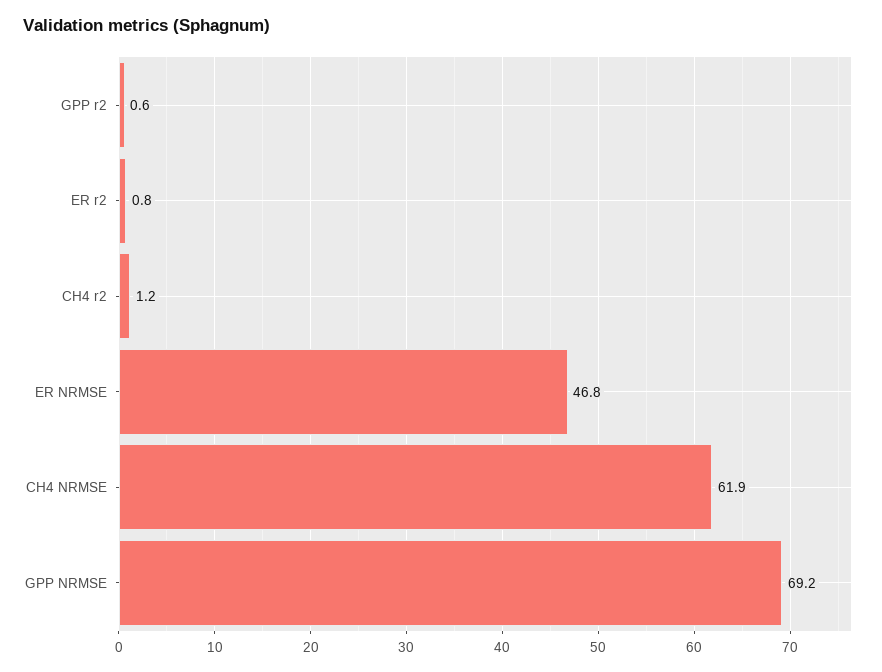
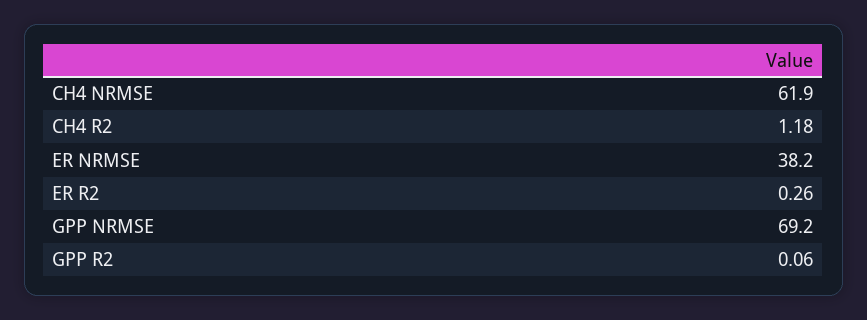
GPP r2: 0.6 -> 0.06
ER r2: 0.8 -> 0.26
ER NRMSE: 46.8 -> 38.2

